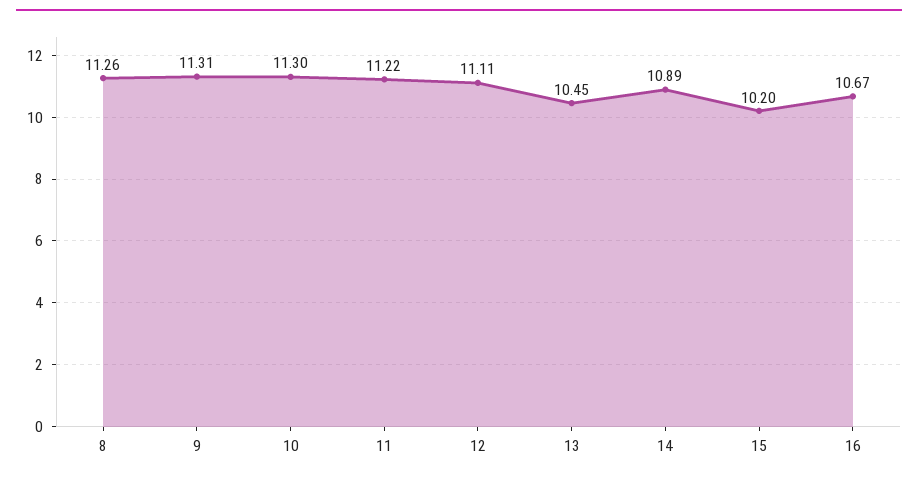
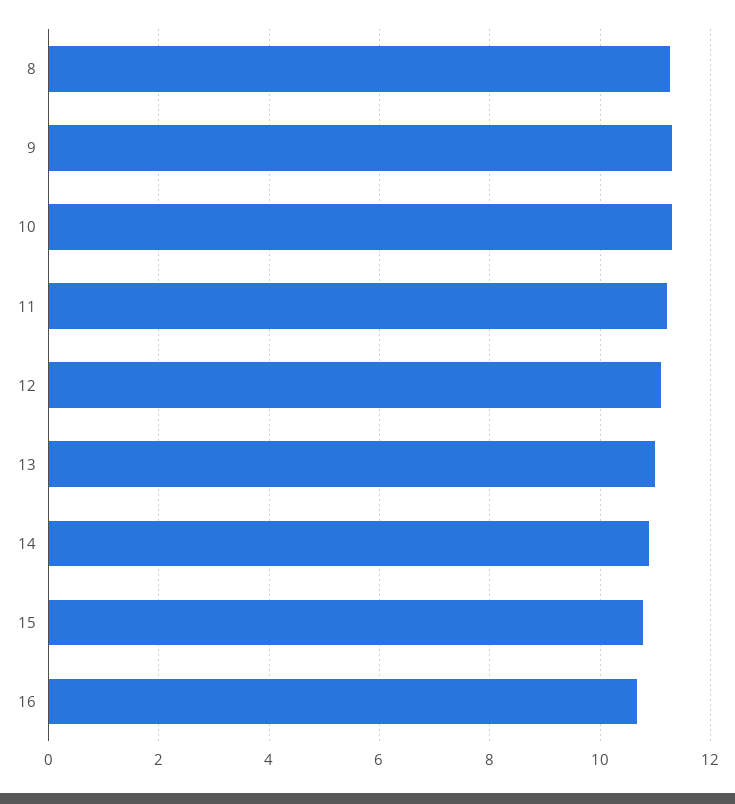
13: 10.45 -> 11
15: 10.2 -> 10.8

